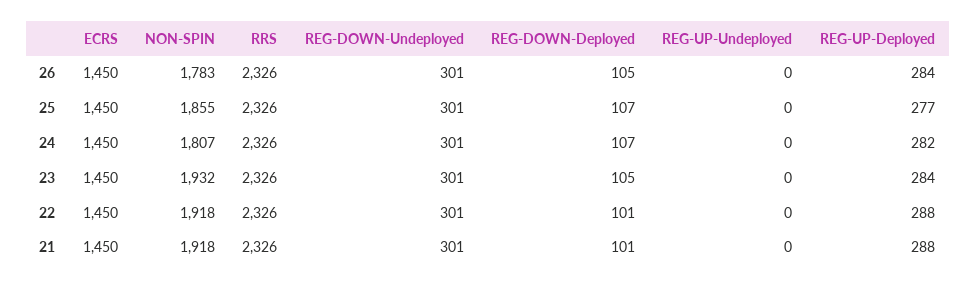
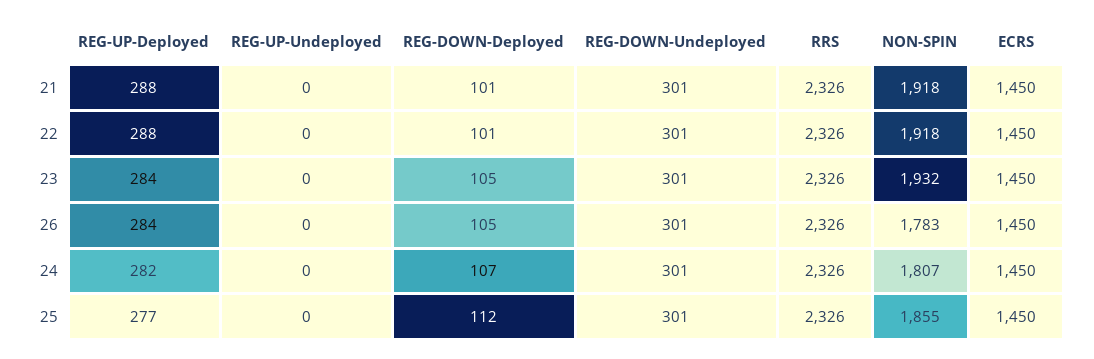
REG-DOWN-Deployed, 25: 107 -> 112

